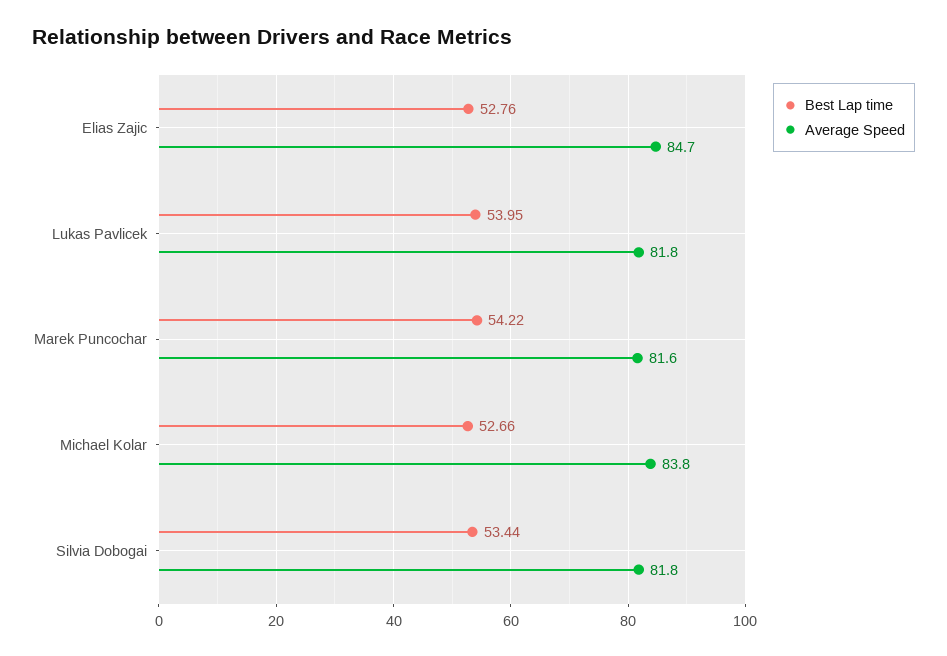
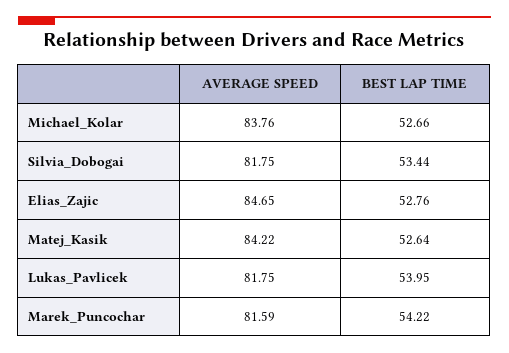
Average Speed, Matej_Kasik: none -> 84.22
Best Lap time, Matej_Kasik: none -> 52.64

